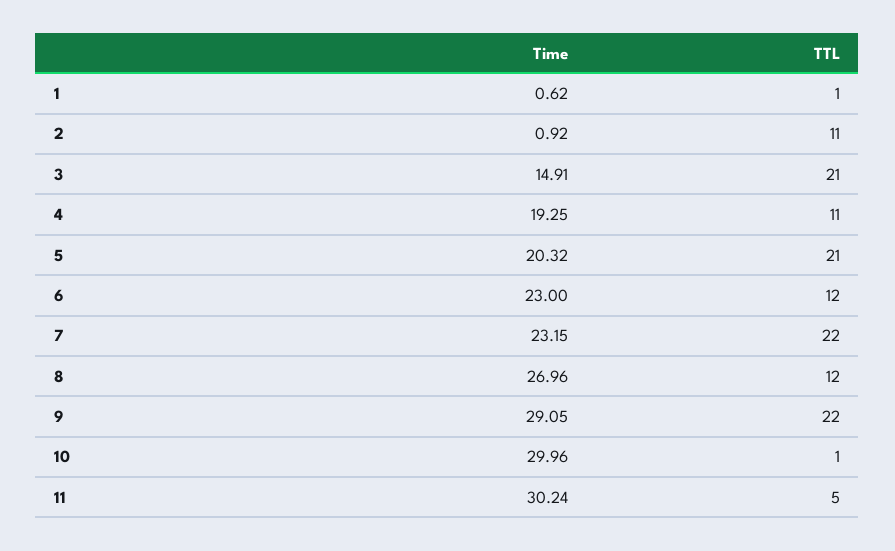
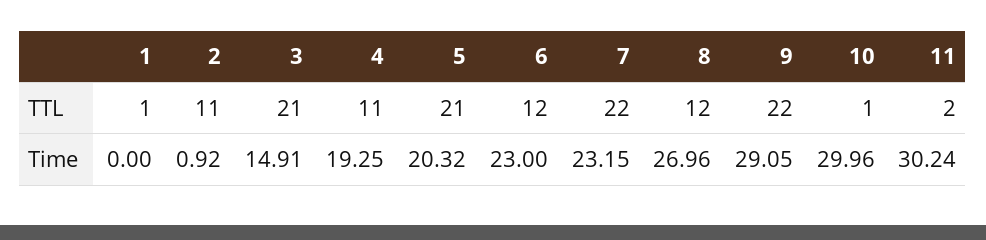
Time, 1: 0.62 -> 0
TTL, 11: 5 -> 2

